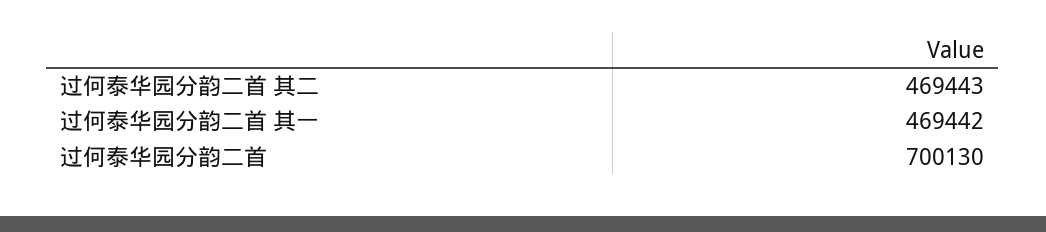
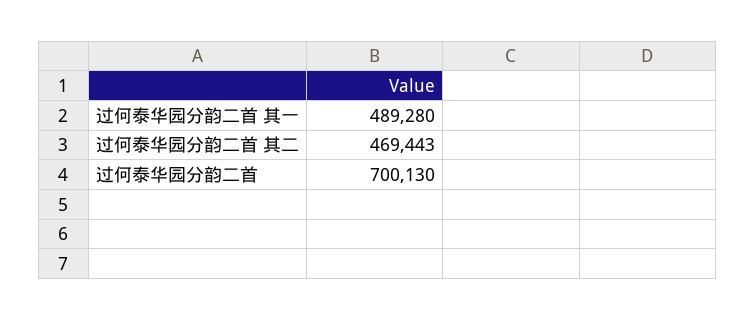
过何泰华园分韵二首 其一: 469442 -> 489280

